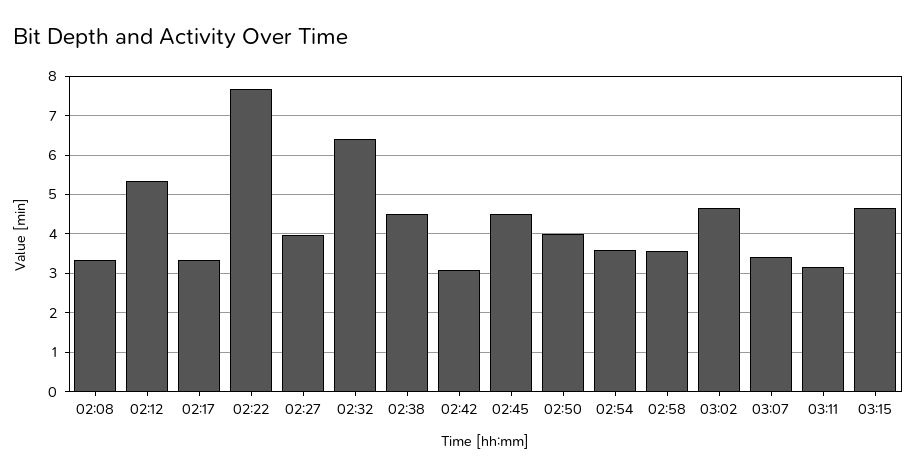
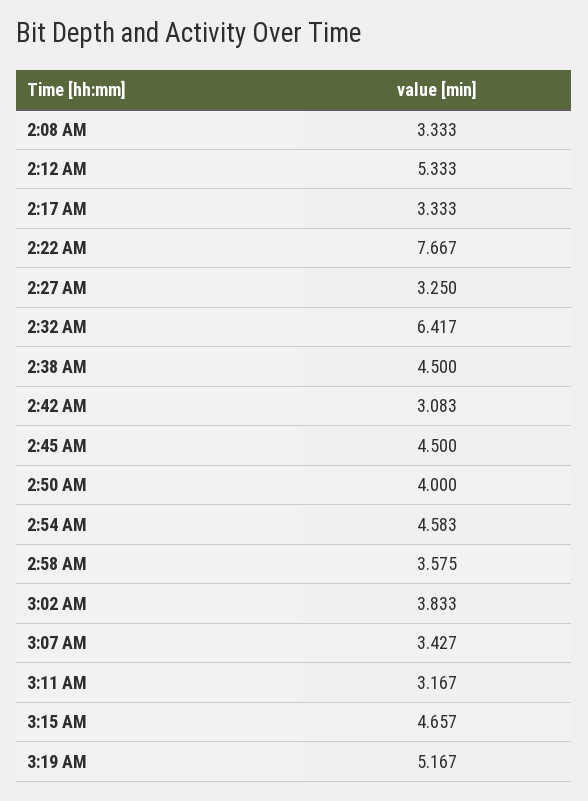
02:27: 4 -> 3.25
02:54: 3.6 -> 4.583
03:02: 4.6 -> 3.833
3:19 AM: none -> 5.167

